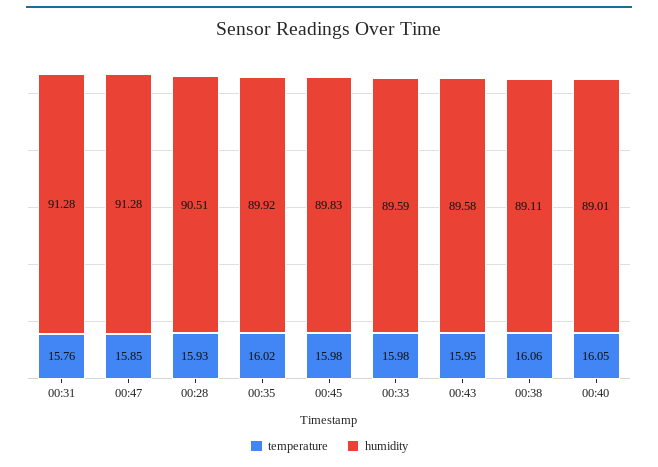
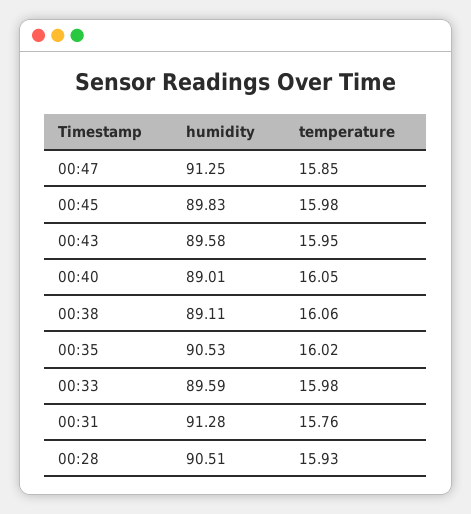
humidity, 00:47: 91.28 -> 91.25
humidity, 00:35: 89.92 -> 90.53

